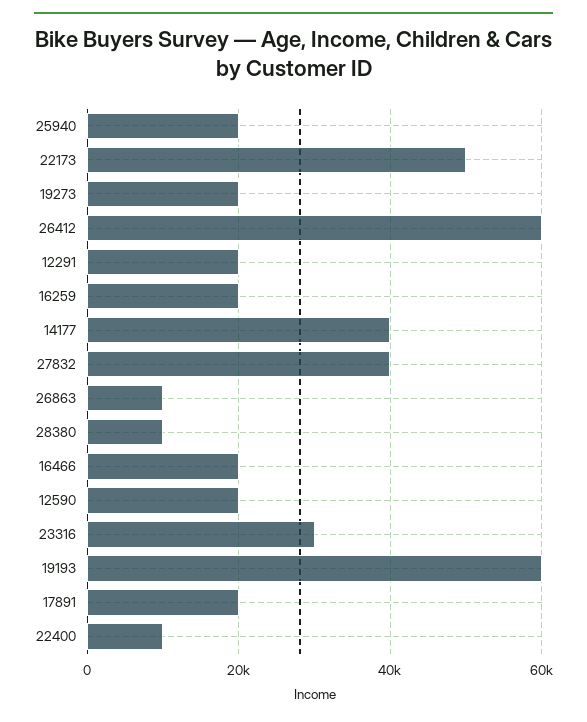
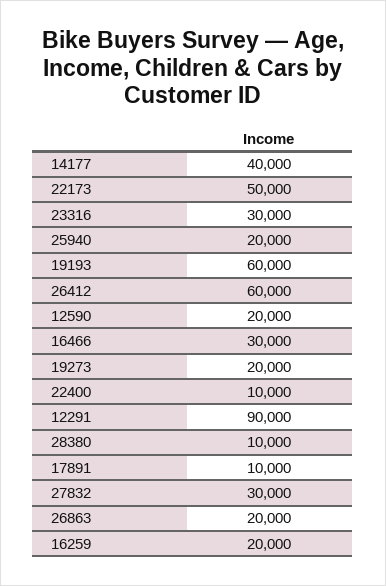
12291: 20000 -> 90000
27832: 40000 -> 30000
26863: 10000 -> 20000
16466: 20000 -> 30000
17891: 20000 -> 10000

